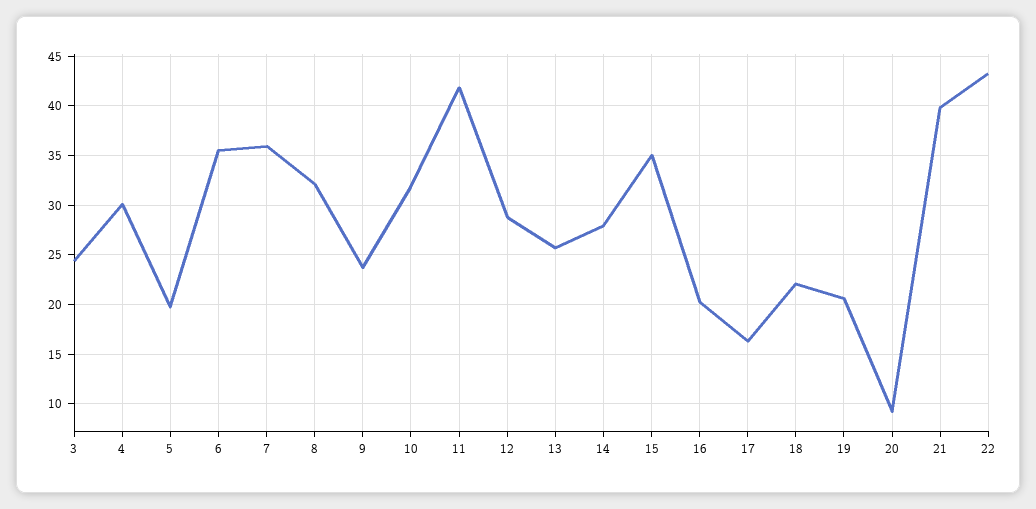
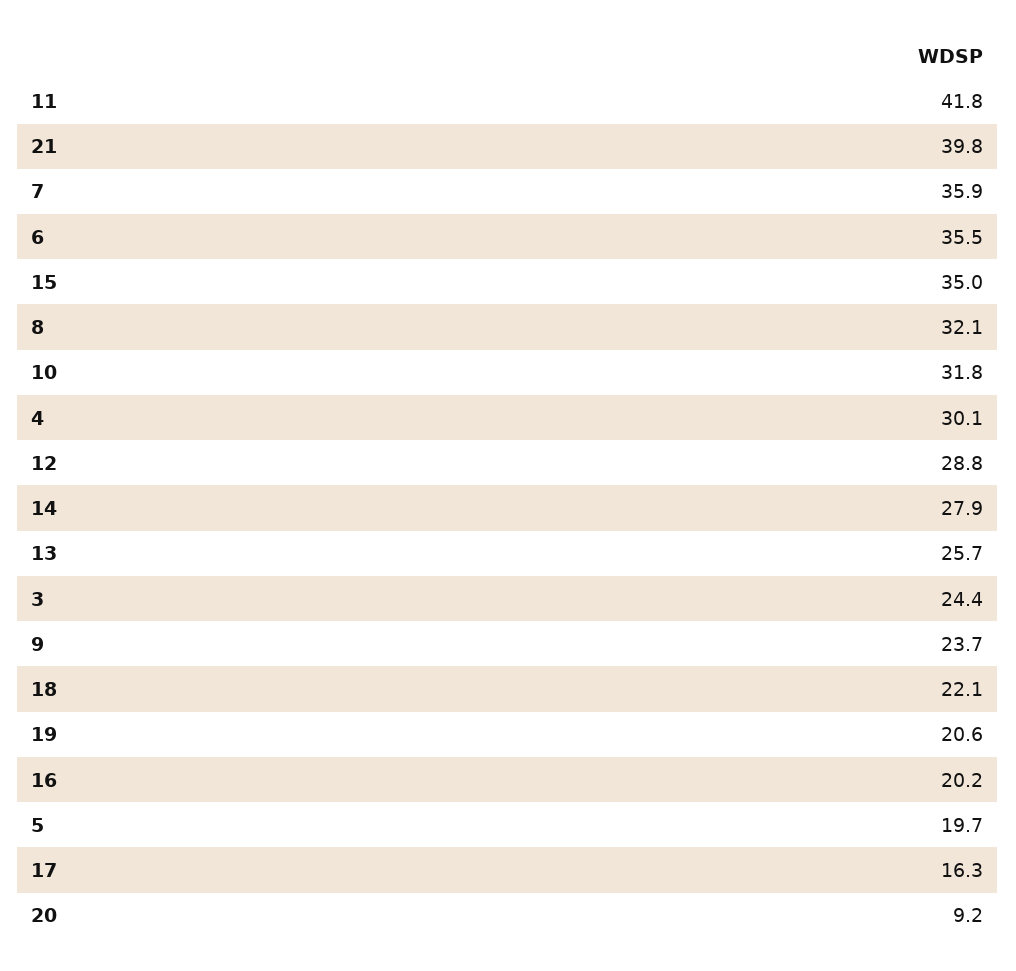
22: 43 -> none

